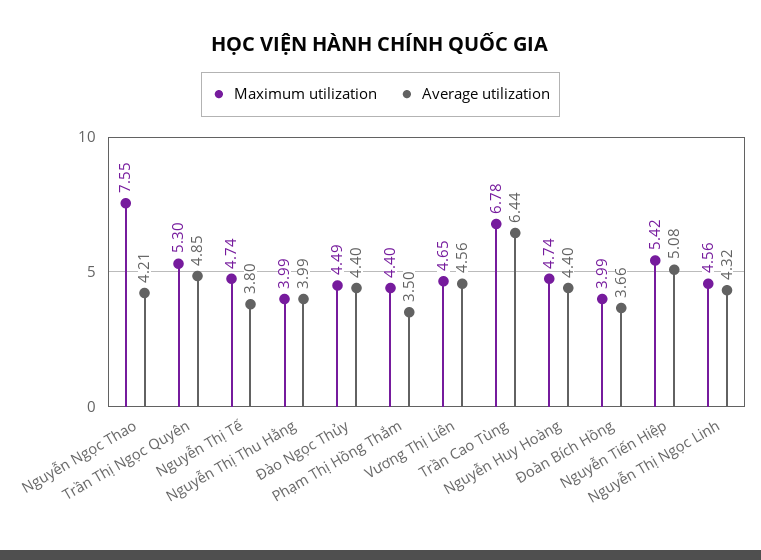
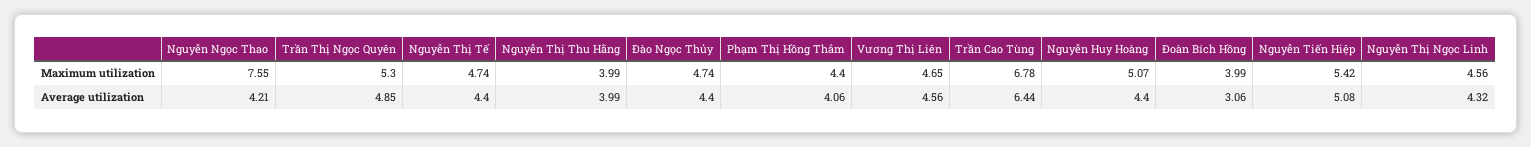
Average utilization, Nguyễn Thị Tế: 3.8 -> 4.4
Maximum utilization, Đào Ngọc Thủy: 4.49 -> 4.74
Average utilization, Phạm Thị Hồng Thắm: 3.5 -> 4.06
Maximum utilization, Nguyễn Huy Hoàng: 4.74 -> 5.07
Average utilization, Đoàn Bích Hồng: 3.66 -> 3.06

